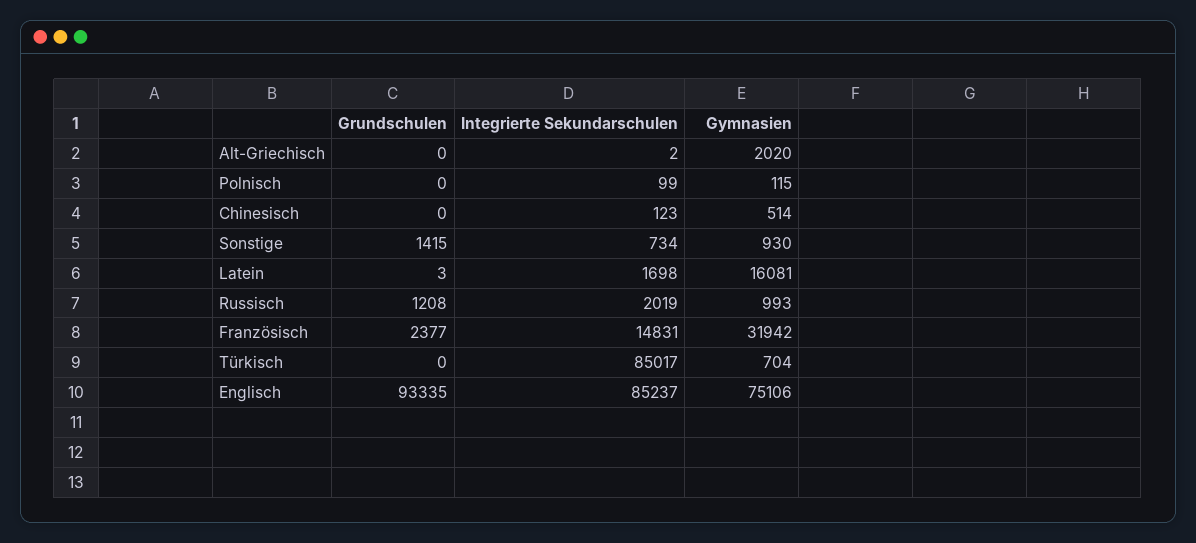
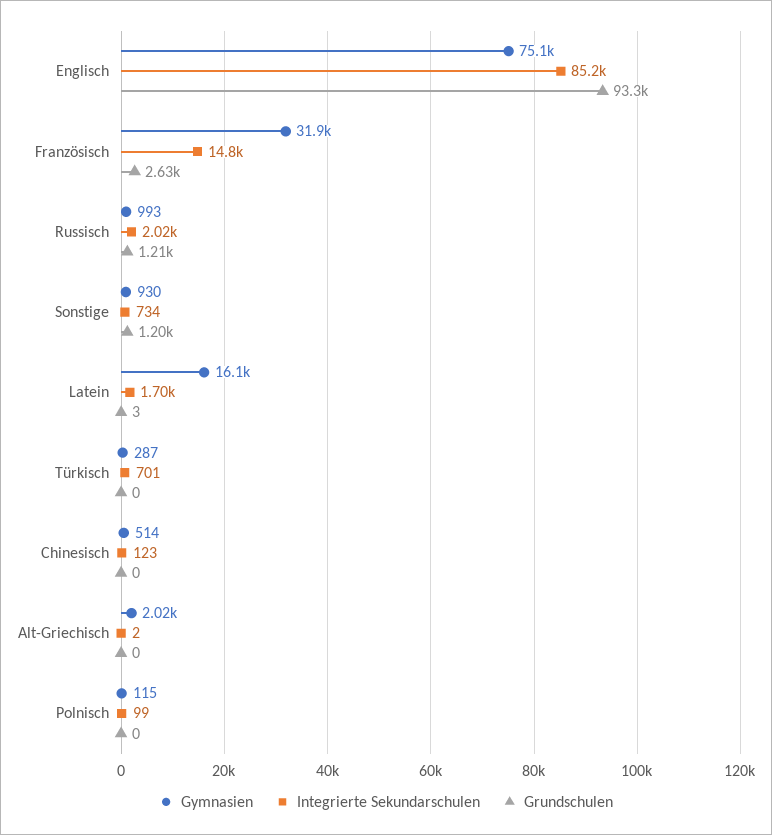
Grundschulen, Sonstige: 1415 -> 1200
Grundschulen, Französisch: 2377 -> 2630
Integrierte Sekundarschulen, Türkisch: 85017 -> 701
Gymnasien, Türkisch: 704 -> 287

